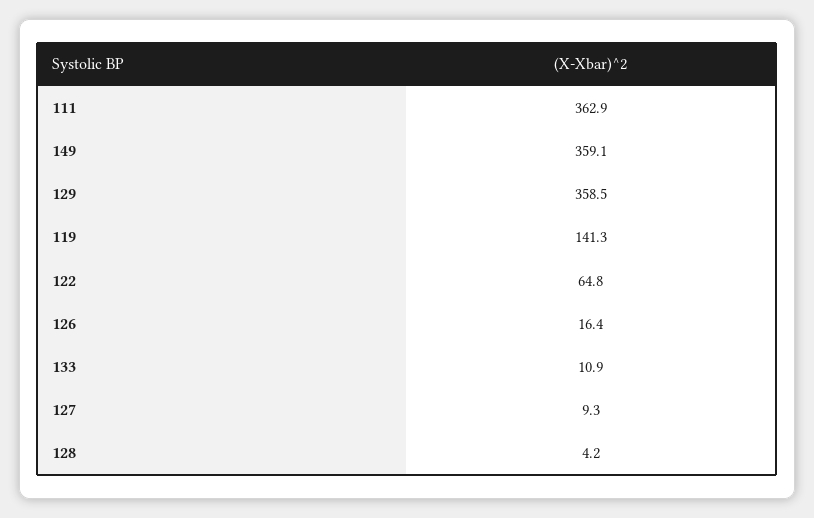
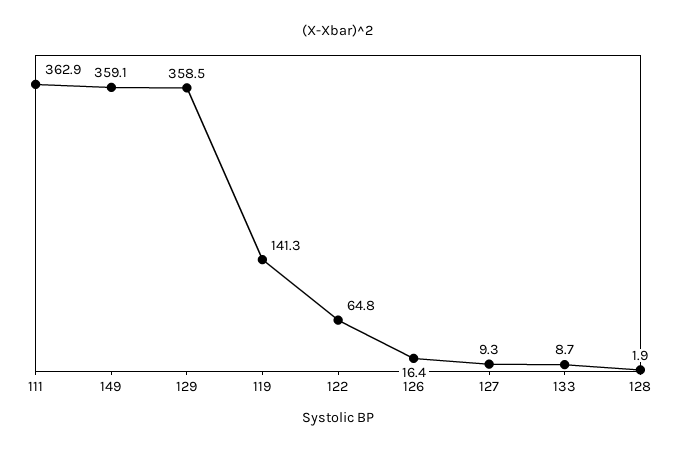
133: 10.9 -> 8.7
128: 4.2 -> 1.9

